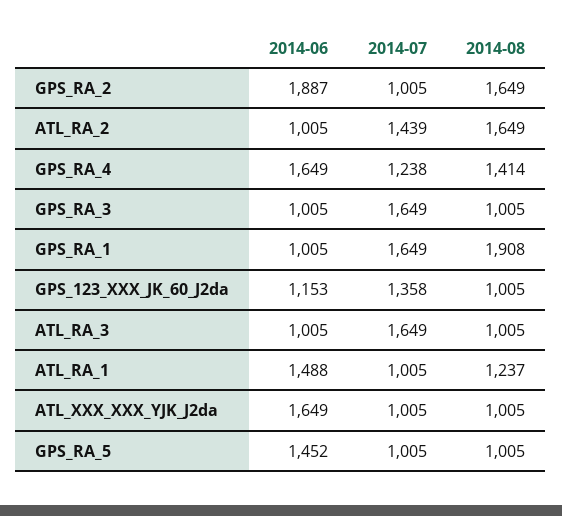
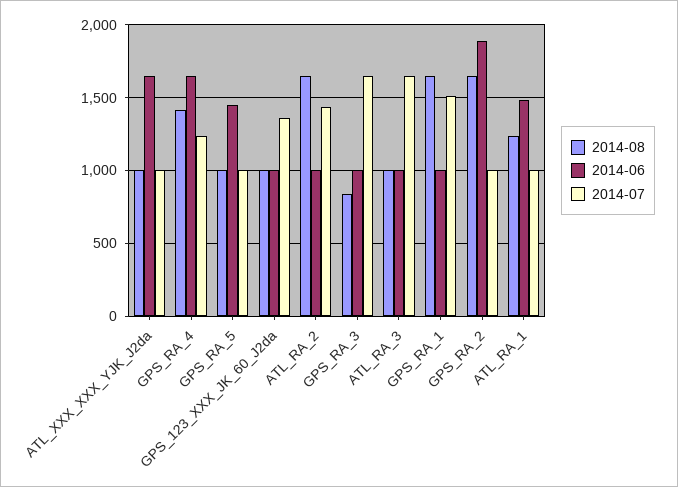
2014-08, GPS_RA_3: 1005 -> 850
2014-07, GPS_RA_1: 1649 -> 1500
2014-08, GPS_RA_1: 1908 -> 1650
2014-06, GPS_123_XXX_JK_60_J2da: 1153 -> 1000

